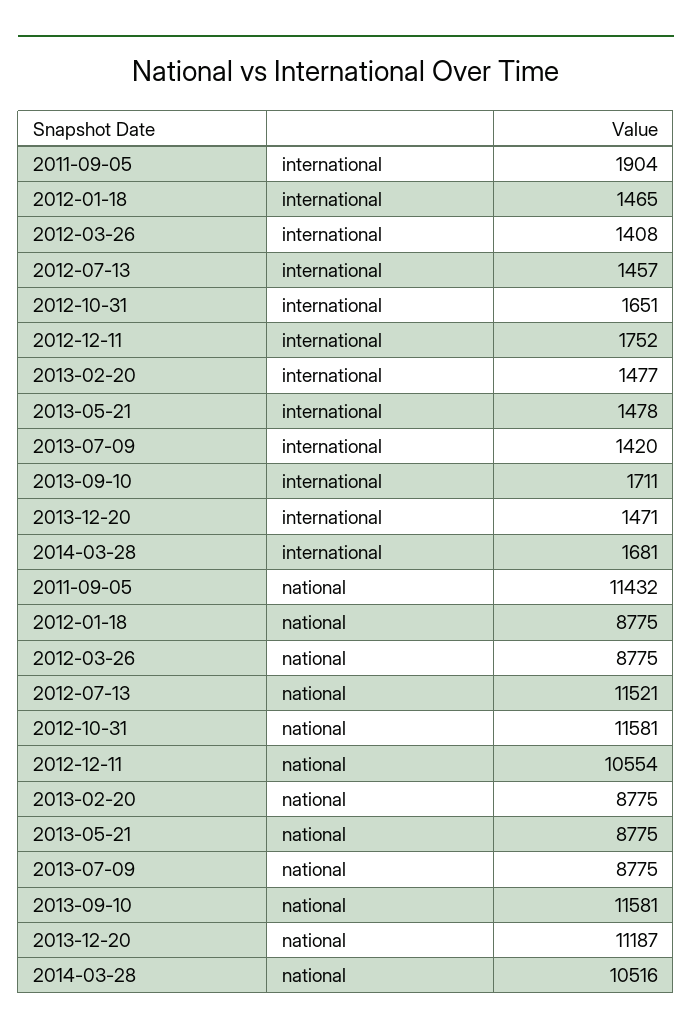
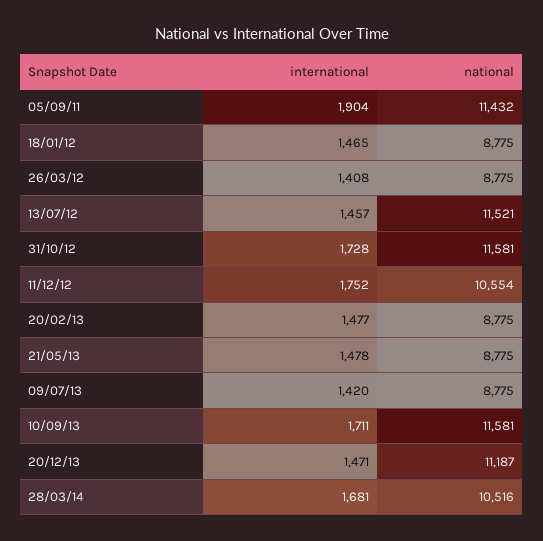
2012-10-31, international: 1651 -> 1728

